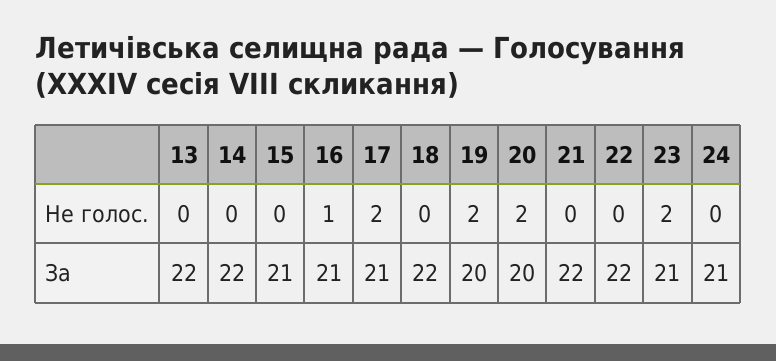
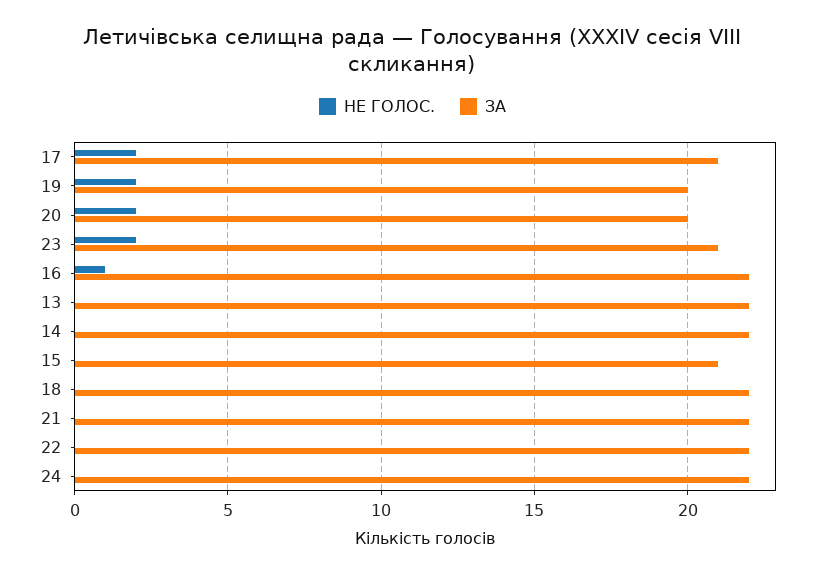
За, 16: 21 -> 22
За, 24: 21 -> 22

